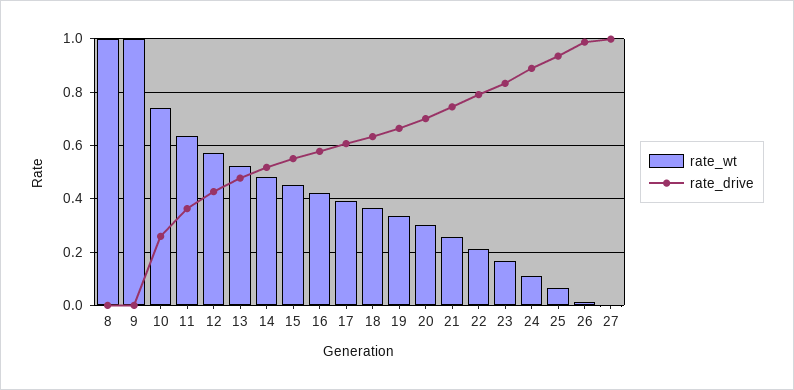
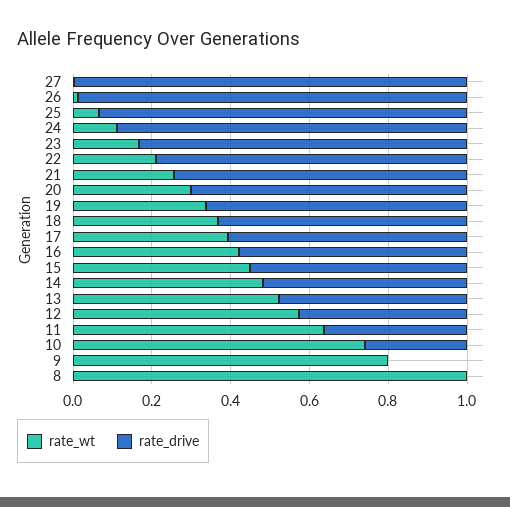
rate_wt, 9: 1 -> 0.8

